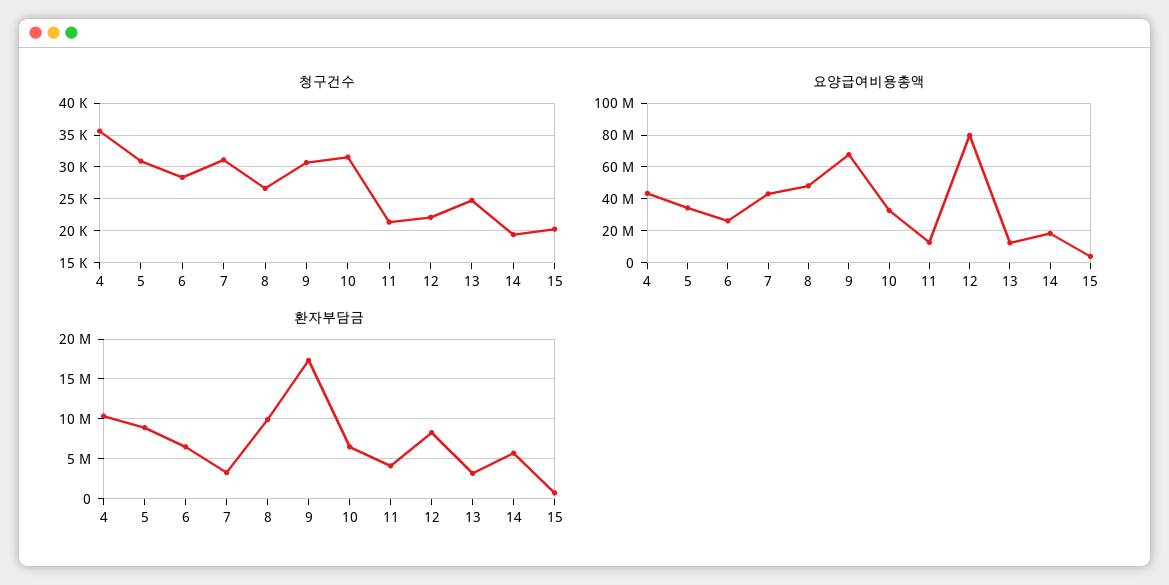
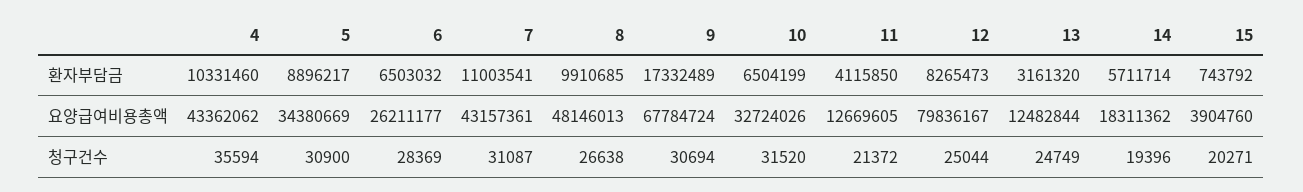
청구건수, 12: 22000 -> 25044
환자부담금, 7: 3000000 -> 11003541

